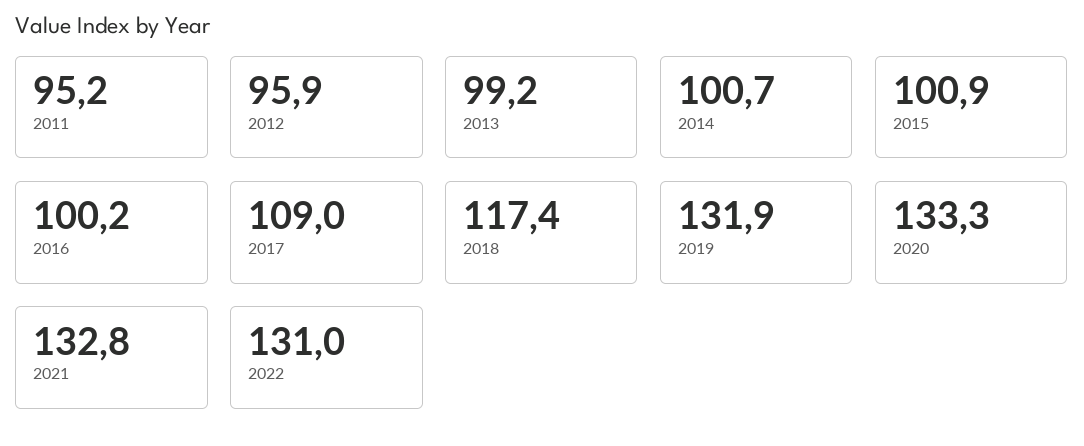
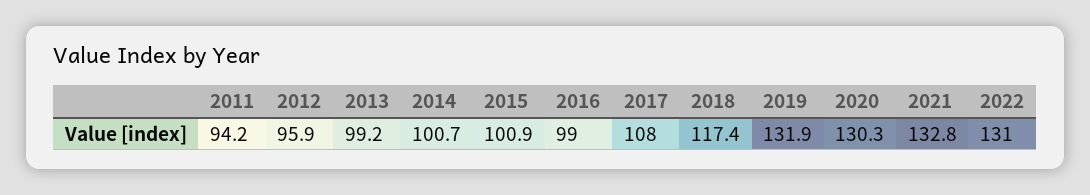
2011: 95.2 -> 94.2
2016: 100.2 -> 99
2017: 109 -> 108
2020: 133.3 -> 130.3

